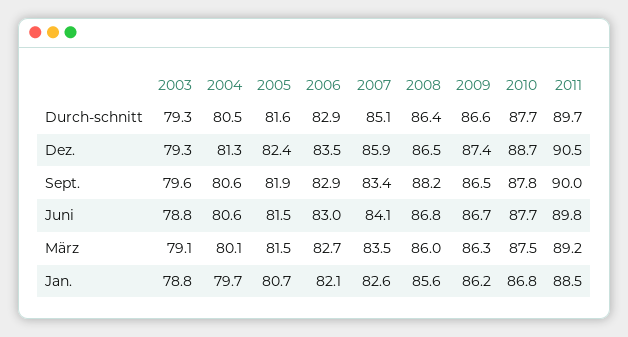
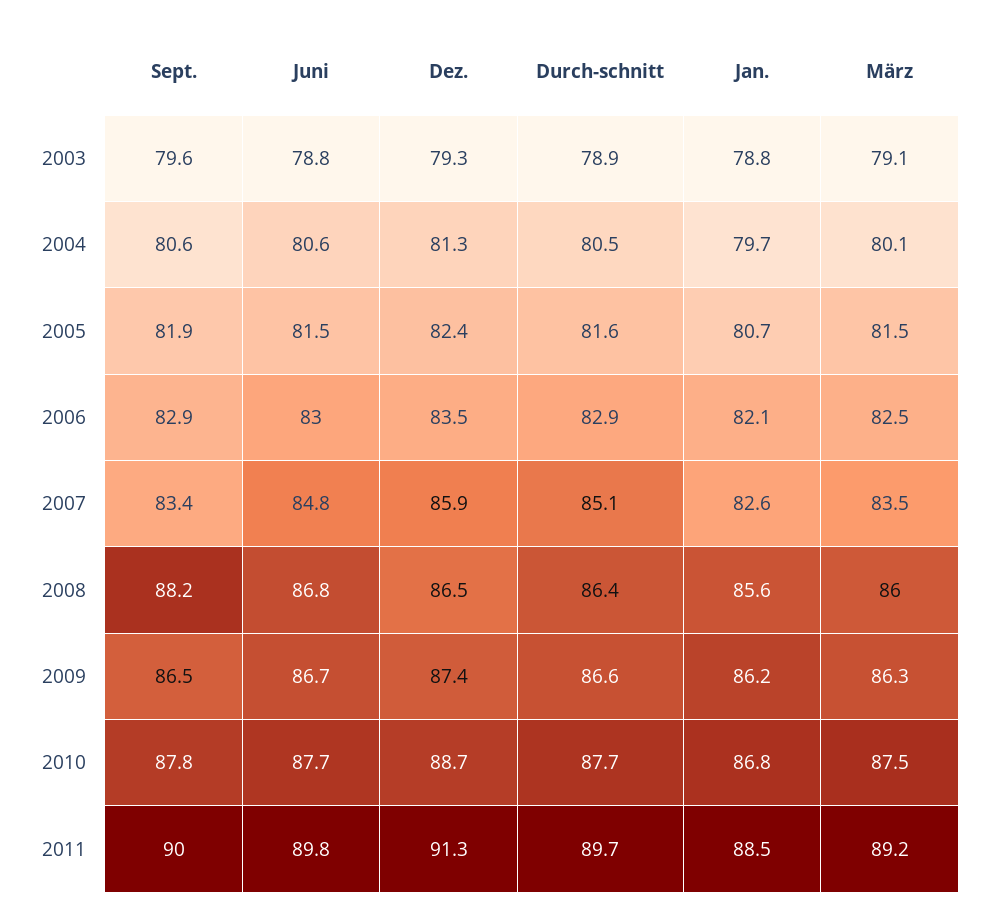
2003, Durch-schnitt: 79.3 -> 78.9
2011, Dez.: 90.5 -> 91.3
2007, Juni: 84.1 -> 84.8
2006, März: 82.7 -> 82.5

